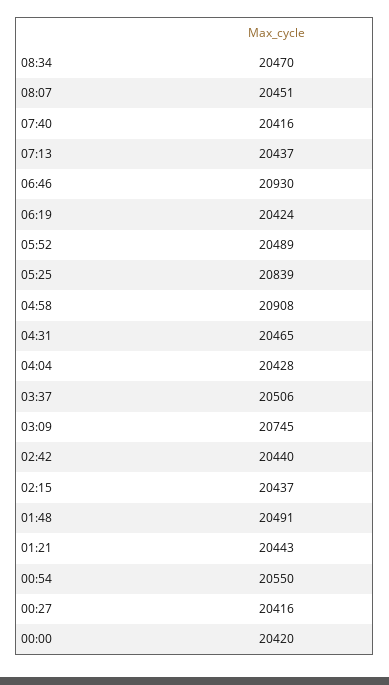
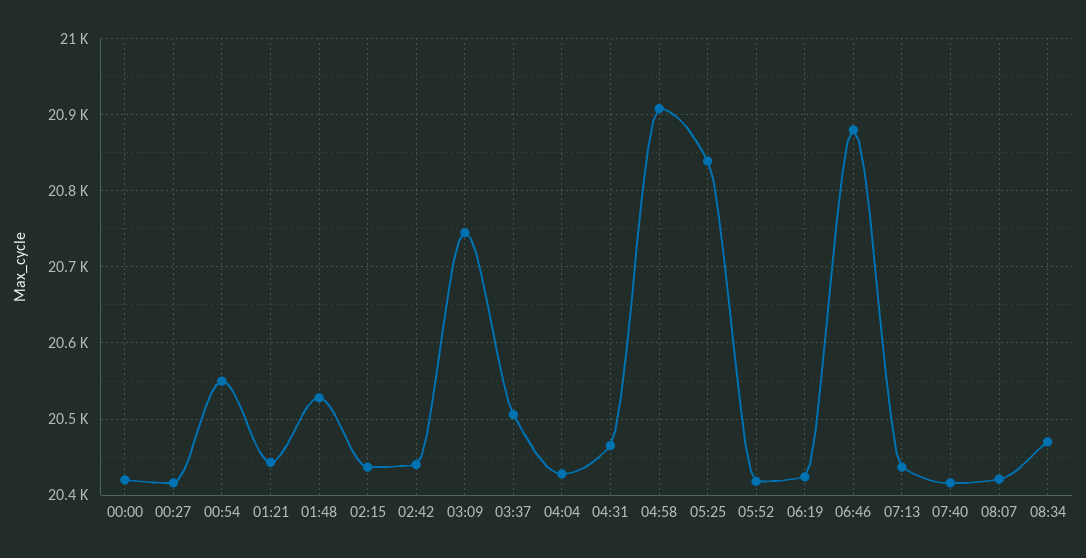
08:07: 20451 -> 20420
06:46: 20930 -> 20880
05:52: 20489 -> 20420
01:48: 20491 -> 20530

